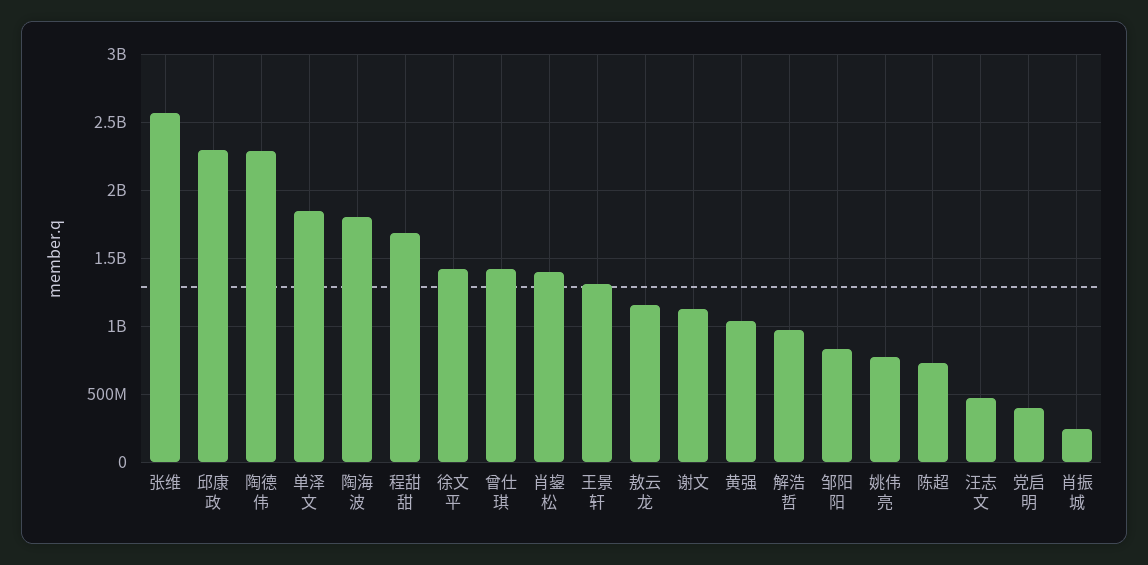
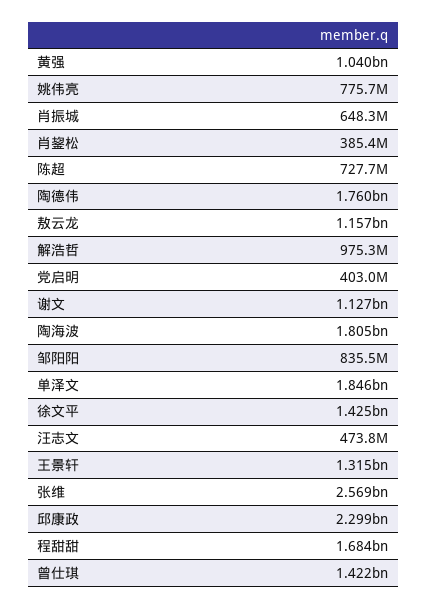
陶德伟: 2300000000 -> 1760000000
肖鋆松: 1400000000 -> 385400000
肖振城: 250000000 -> 648300000

